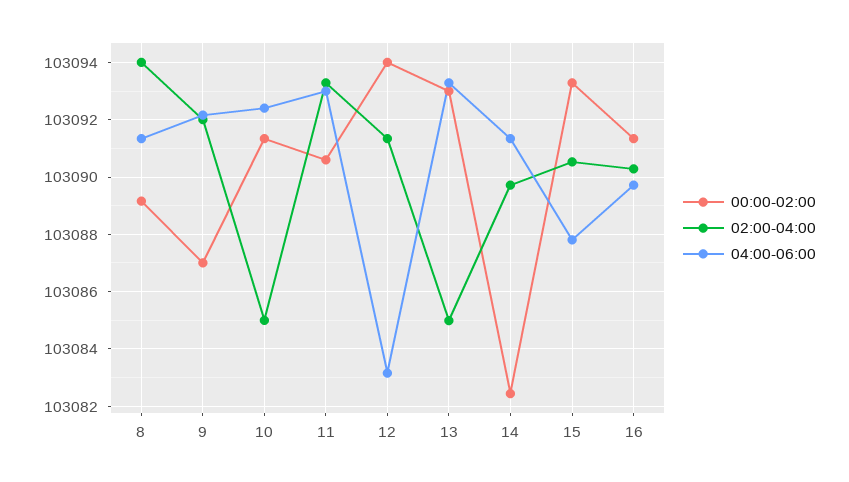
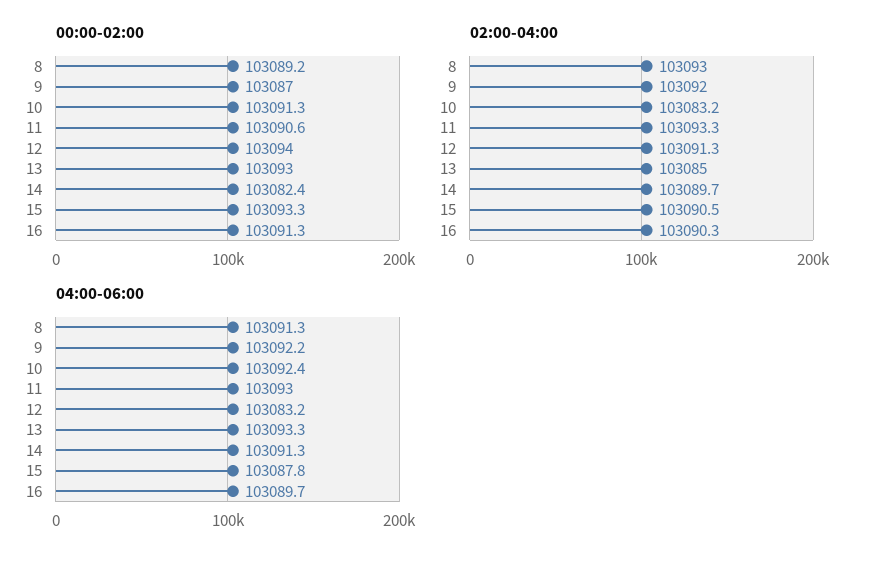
02:00-04:00, 8: 103094 -> 103093
02:00-04:00, 10: 103085 -> 103083.2

